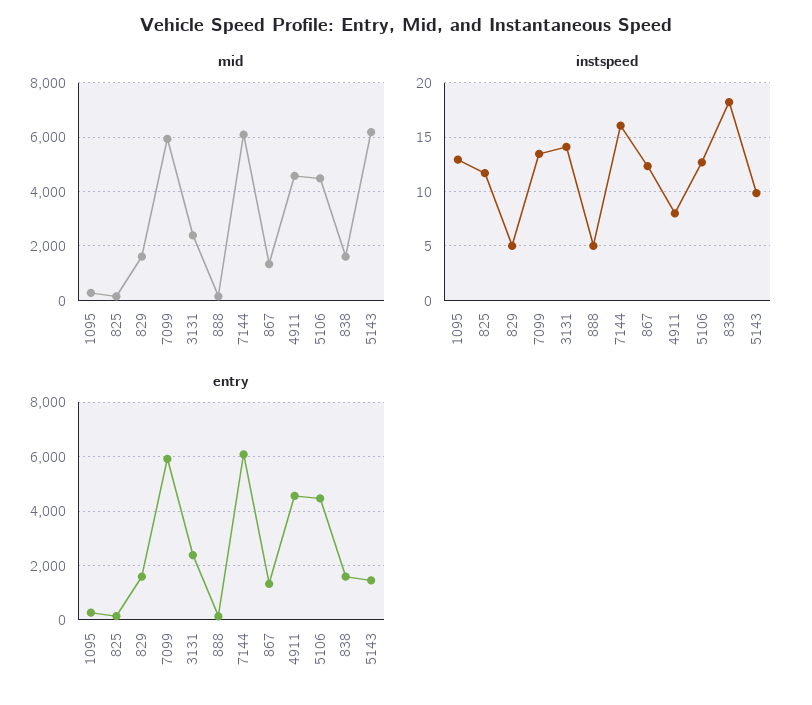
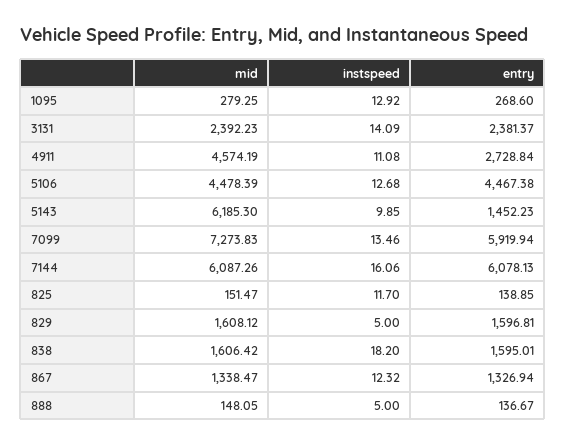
mid, 7099: 6000 -> 7273.83
instspeed, 4911: 8 -> 11.08
entry, 4911: 4500 -> 2728.84

